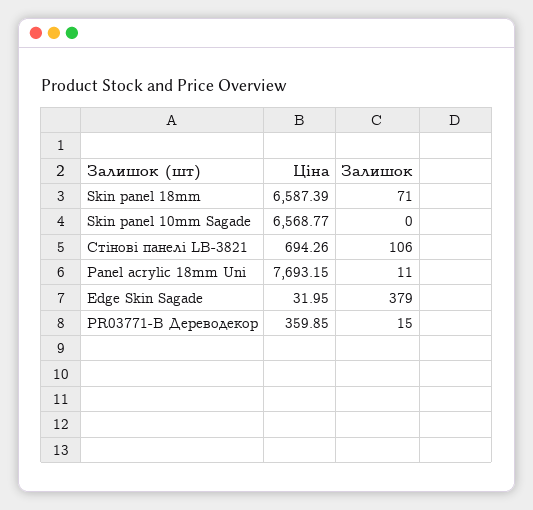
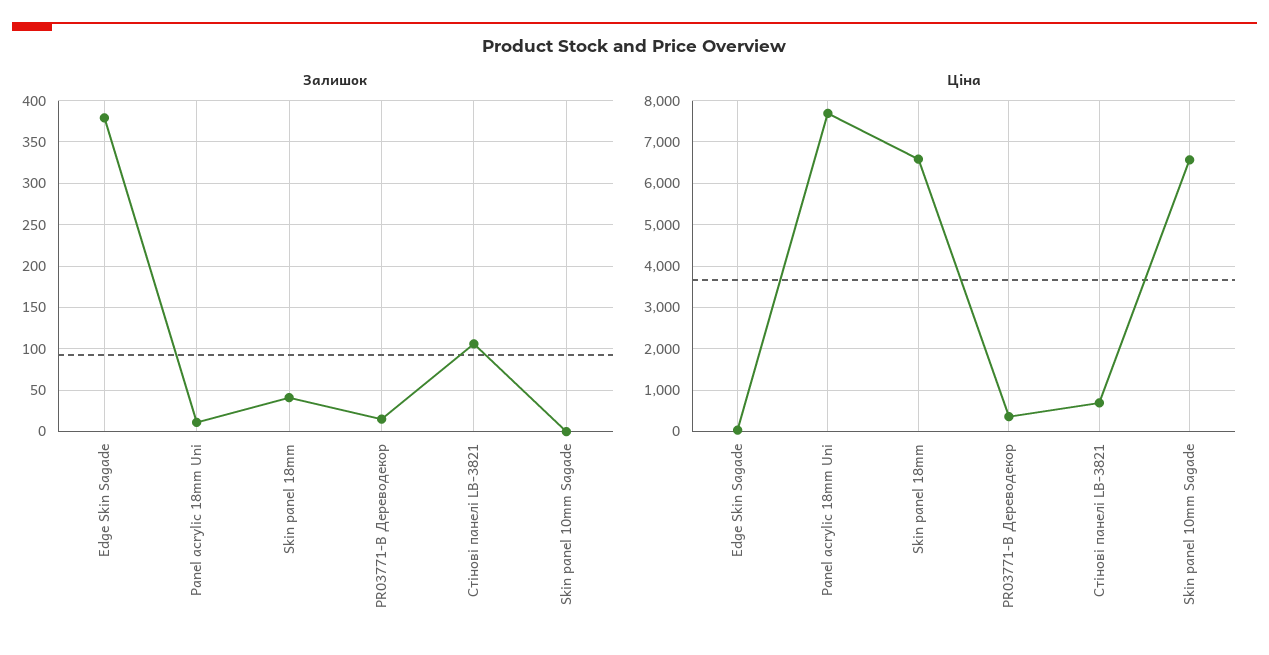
Залишок, Skin panel 18mm: 71 -> 40

